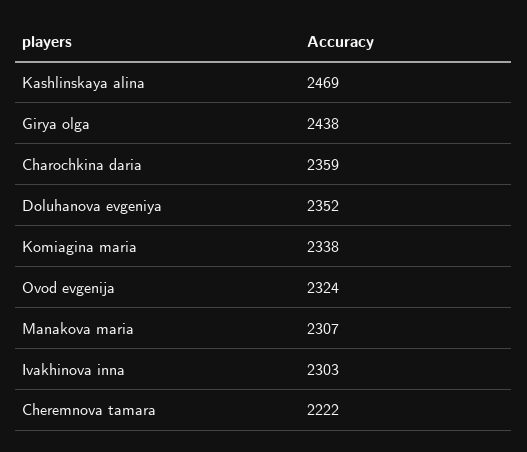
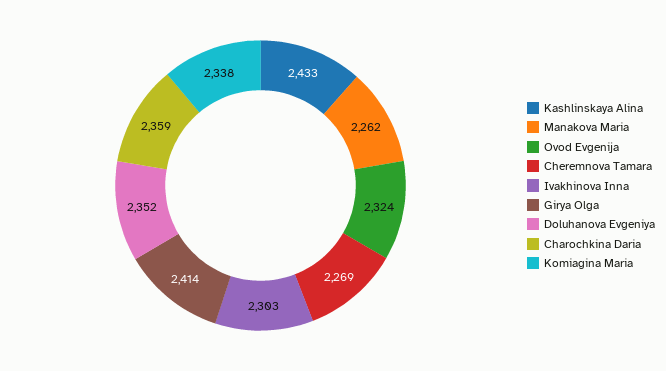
Kashlinskaya alina: 2469 -> 2433
Girya olga: 2438 -> 2414
Manakova maria: 2307 -> 2262
Cheremnova tamara: 2222 -> 2269

